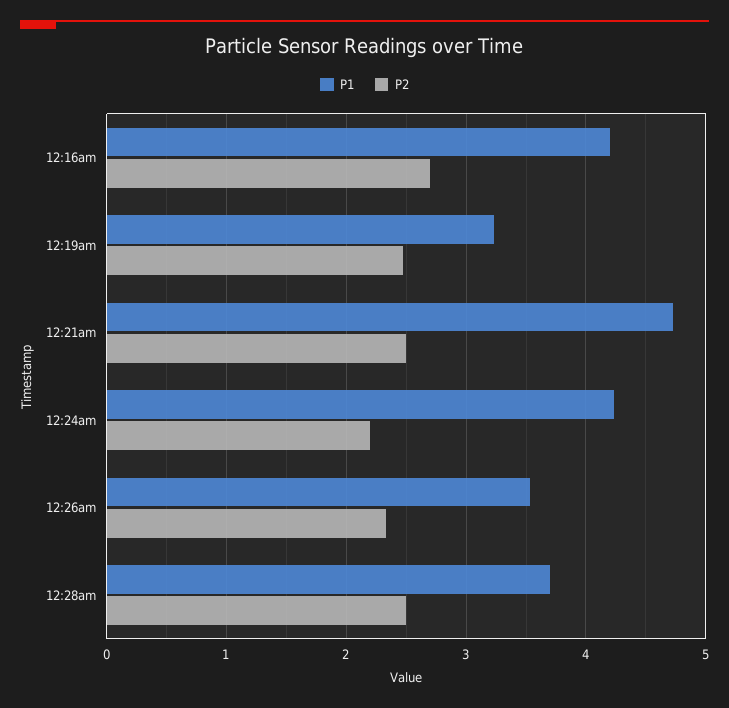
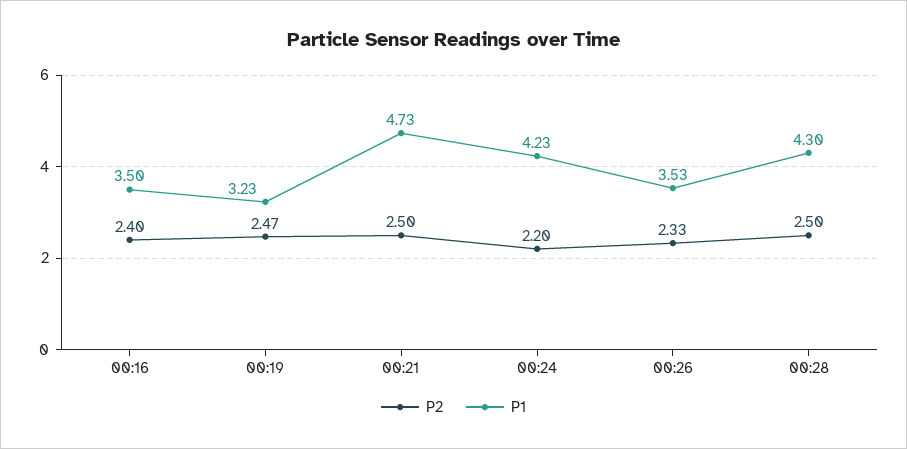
P1, 12:16am: 4.2 -> 3.5
P2, 12:16am: 2.7 -> 2.4
P1, 12:28am: 3.7 -> 4.3

